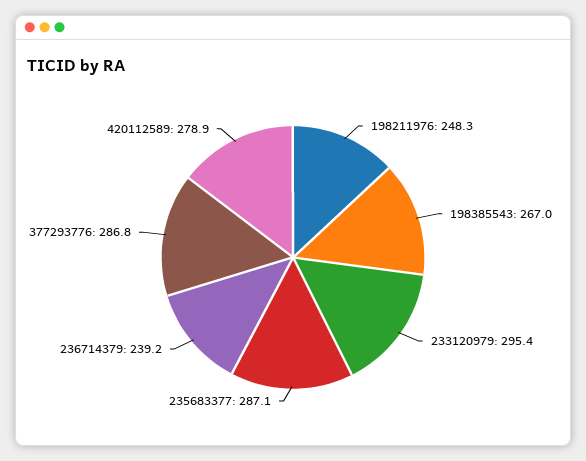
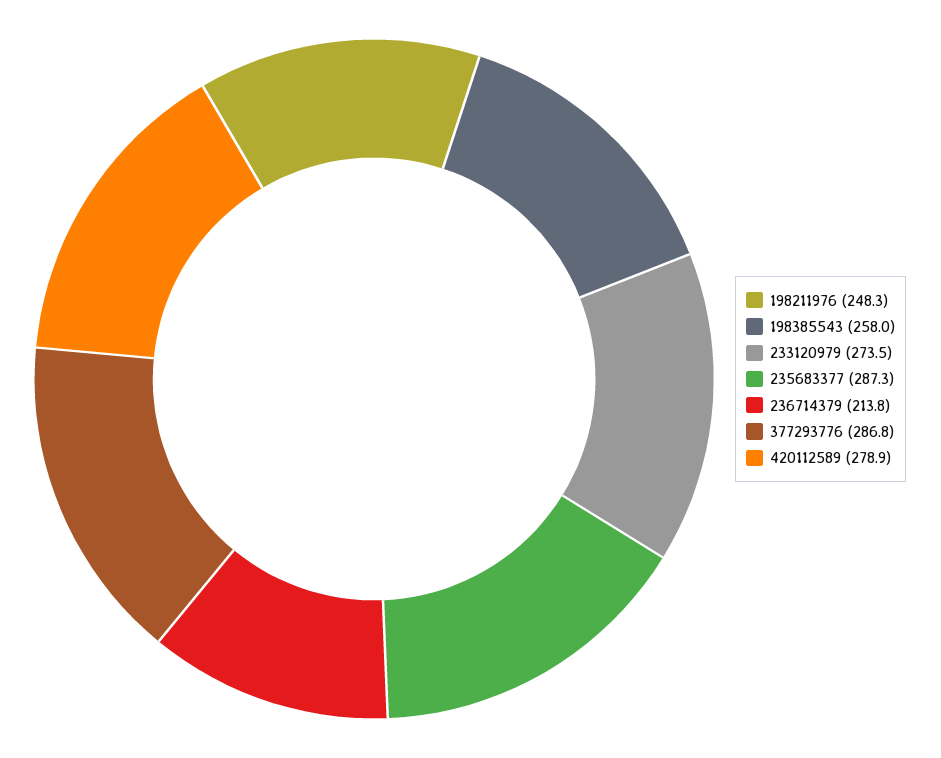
198385543: 267 -> 258
233120979: 295.4 -> 273.5
235683377: 287.1 -> 287.3
236714379: 239.2 -> 213.8

